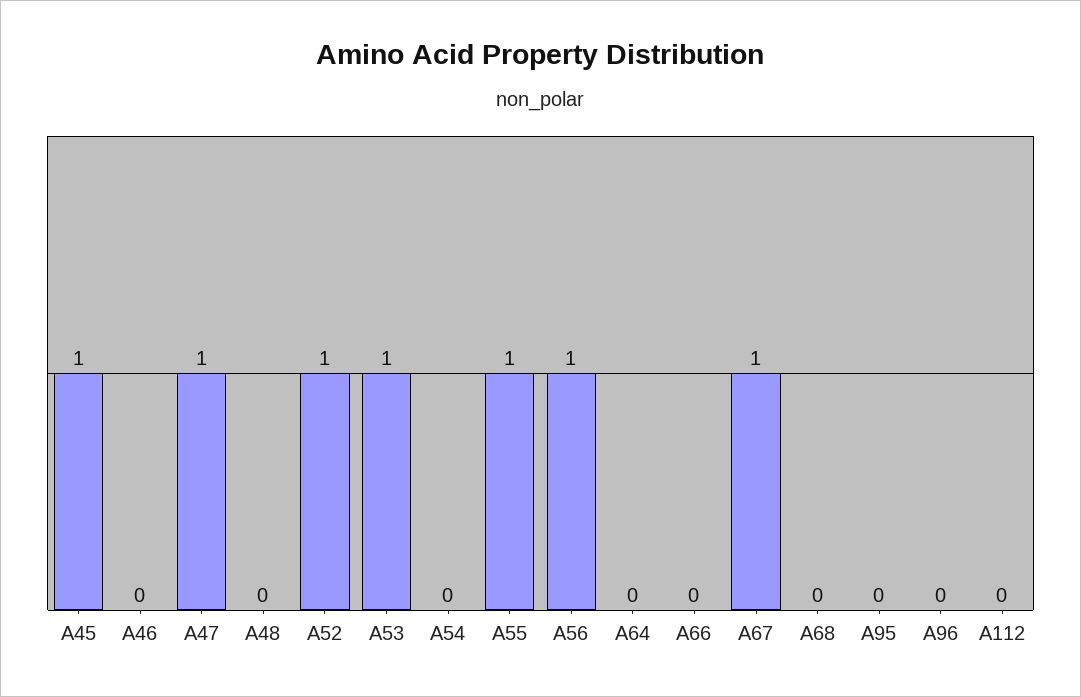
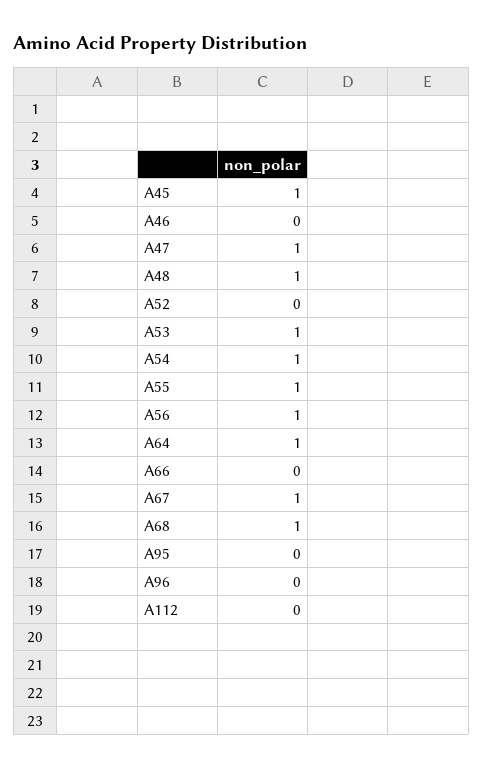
A48: 0 -> 1
A52: 1 -> 0
A54: 0 -> 1
A64: 0 -> 1
A68: 0 -> 1

